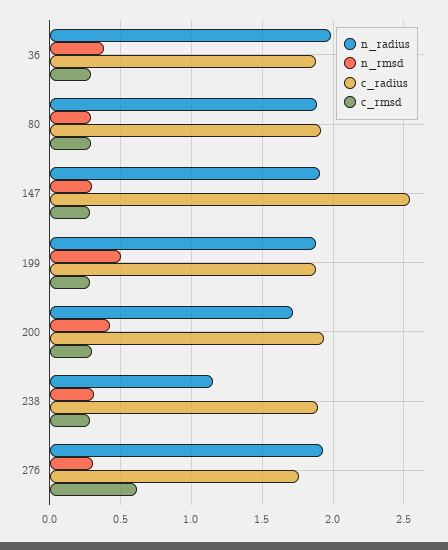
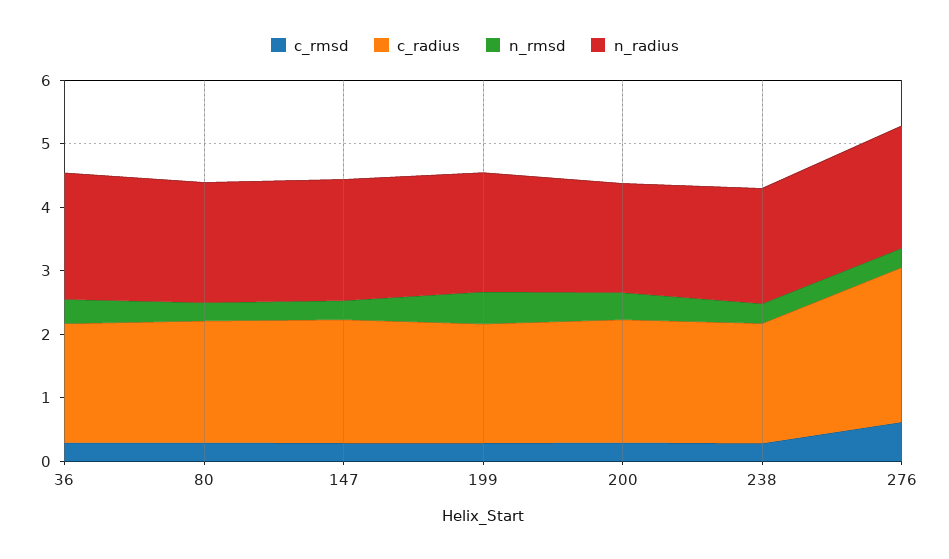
c_radius, 147: 2.55 -> 2
n_radius, 238: 1.15 -> 1.8
c_radius, 276: 1.75 -> 2.4

